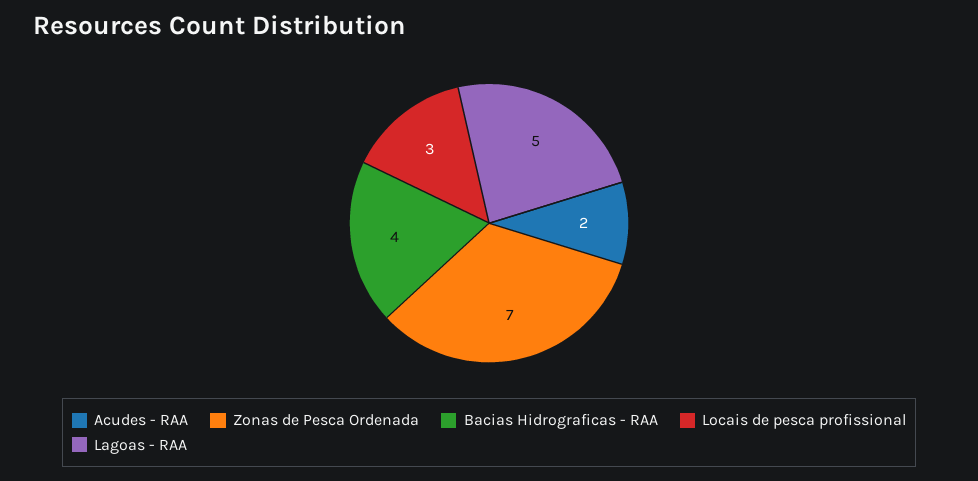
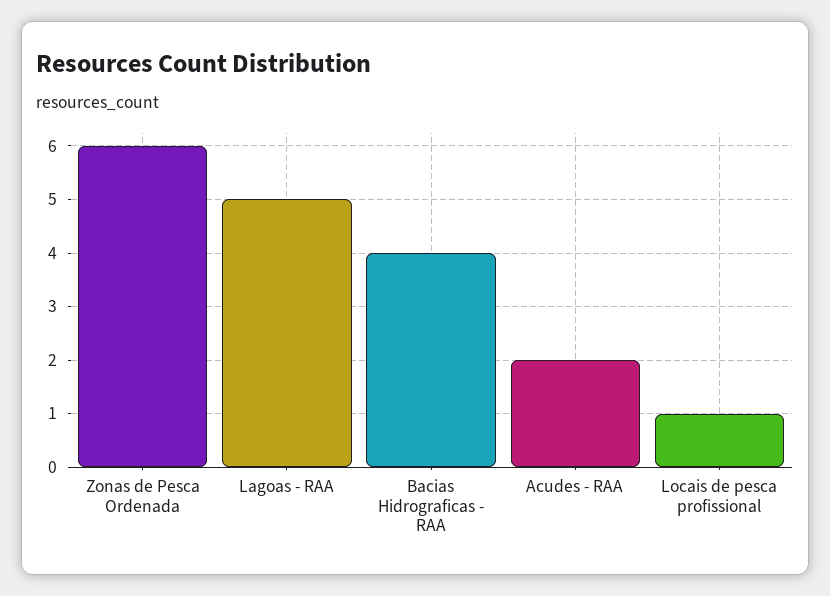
Zonas de Pesca Ordenada: 7 -> 6
Locais de pesca profissional: 3 -> 1

